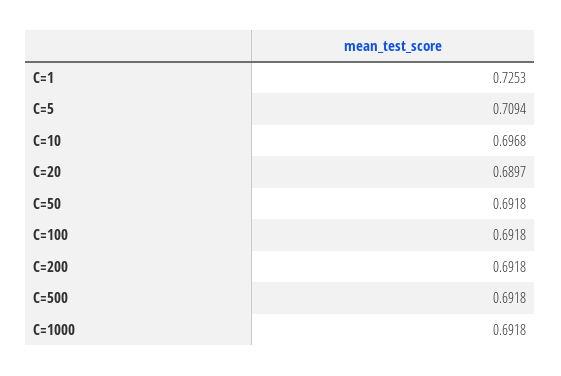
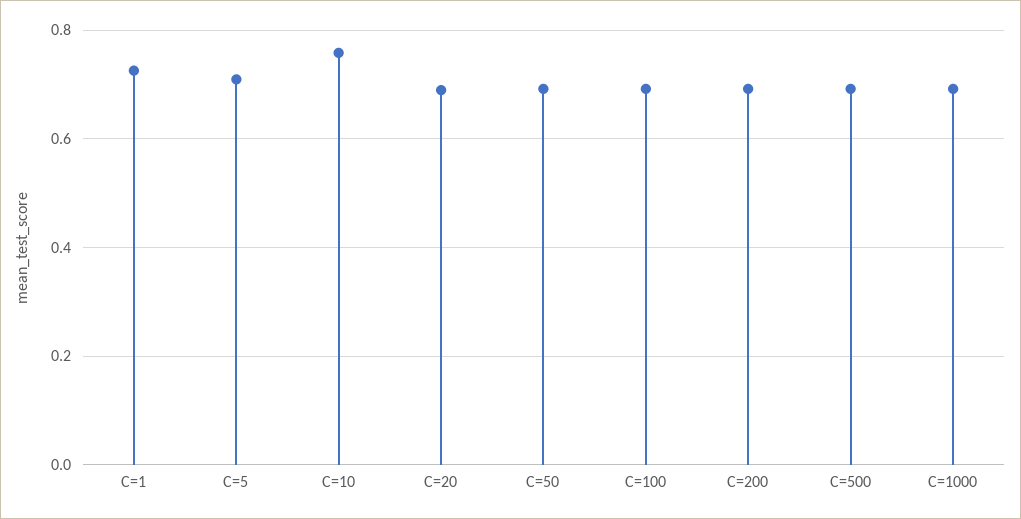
C=10: 0.6968 -> 0.76

